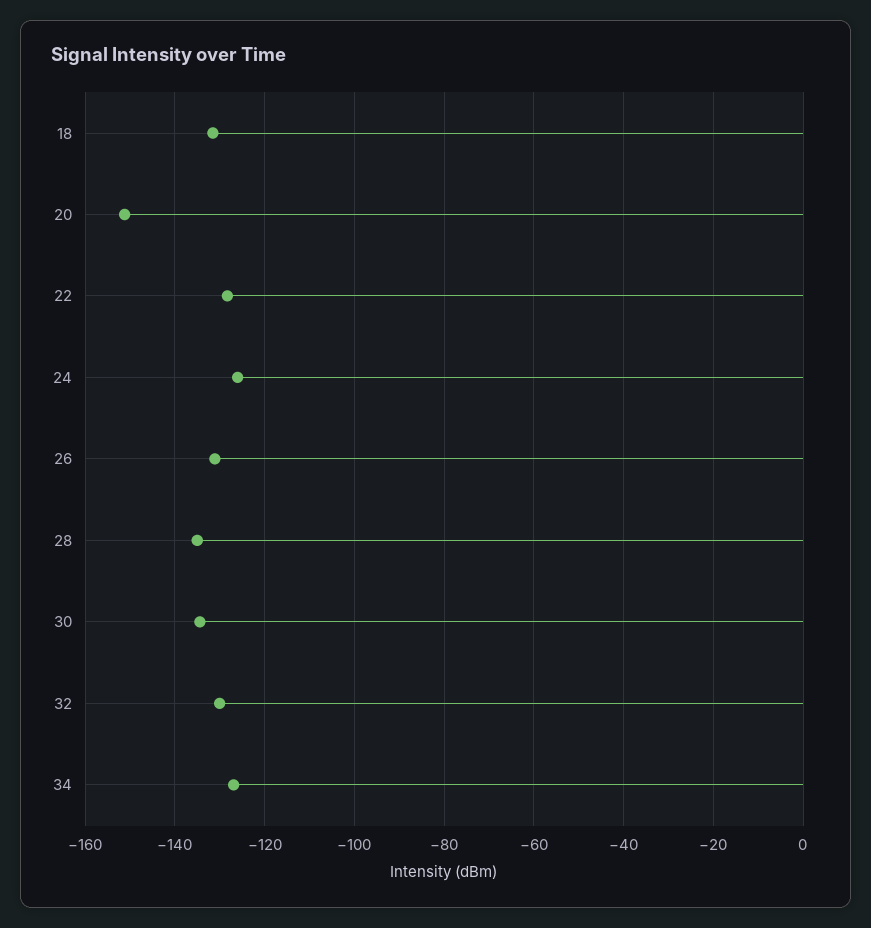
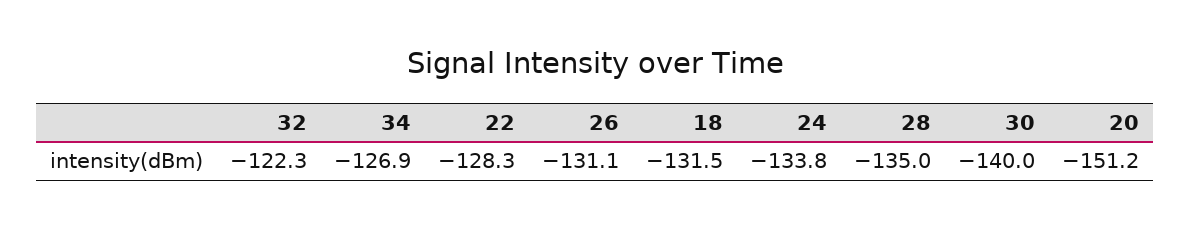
24: -126 -> -133.8
30: -134 -> -140
32: -130 -> -122.3

